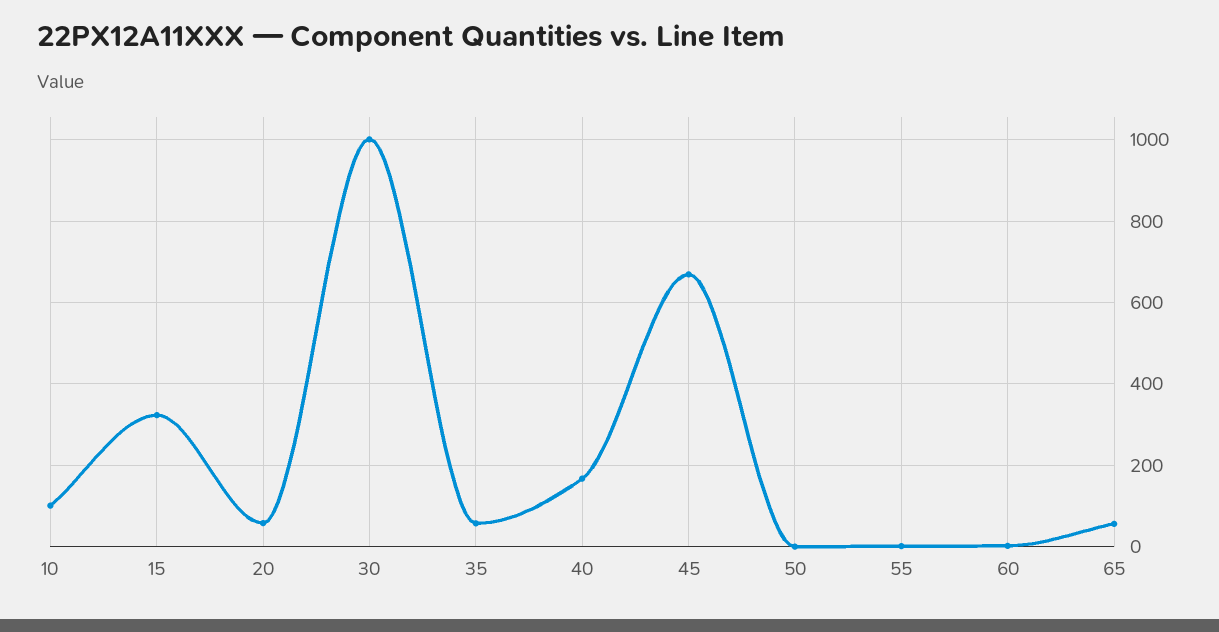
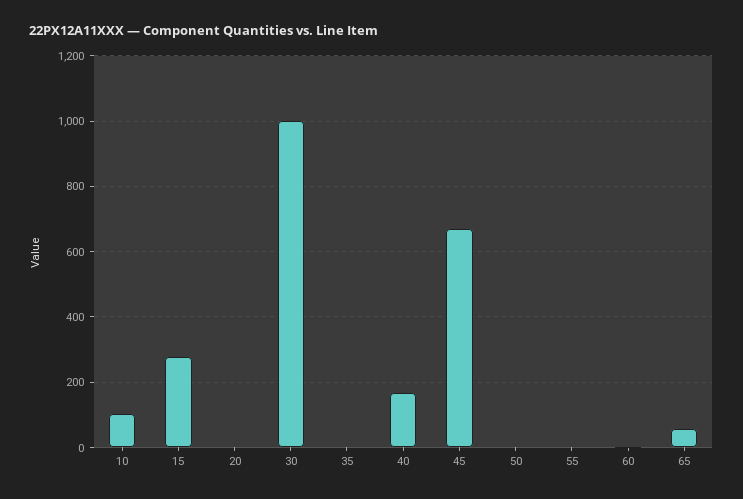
15: 320 -> 280
20: 60 -> 0
35: 60 -> 0

